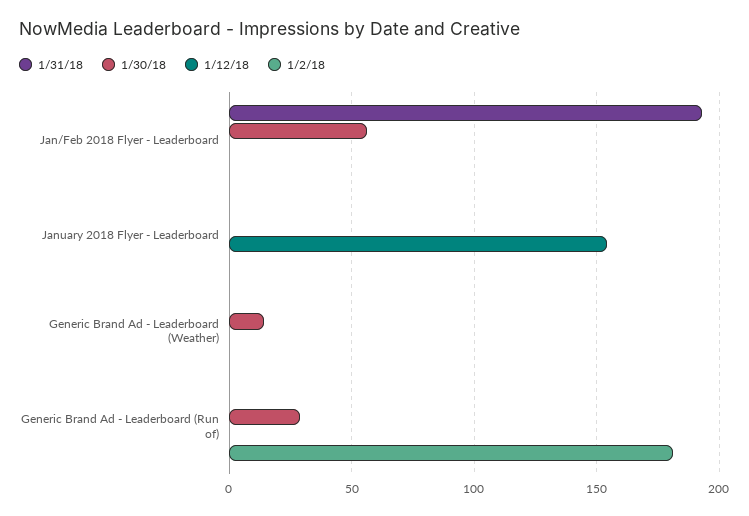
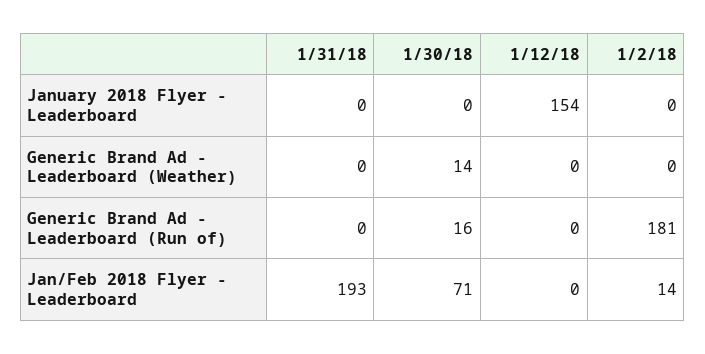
1/30/18, Jan/Feb 2018 Flyer - Leaderboard: 55 -> 71
1/2/18, Jan/Feb 2018 Flyer - Leaderboard: 0 -> 14
1/30/18, Generic Brand Ad - Leaderboard (Run of): 30 -> 16

